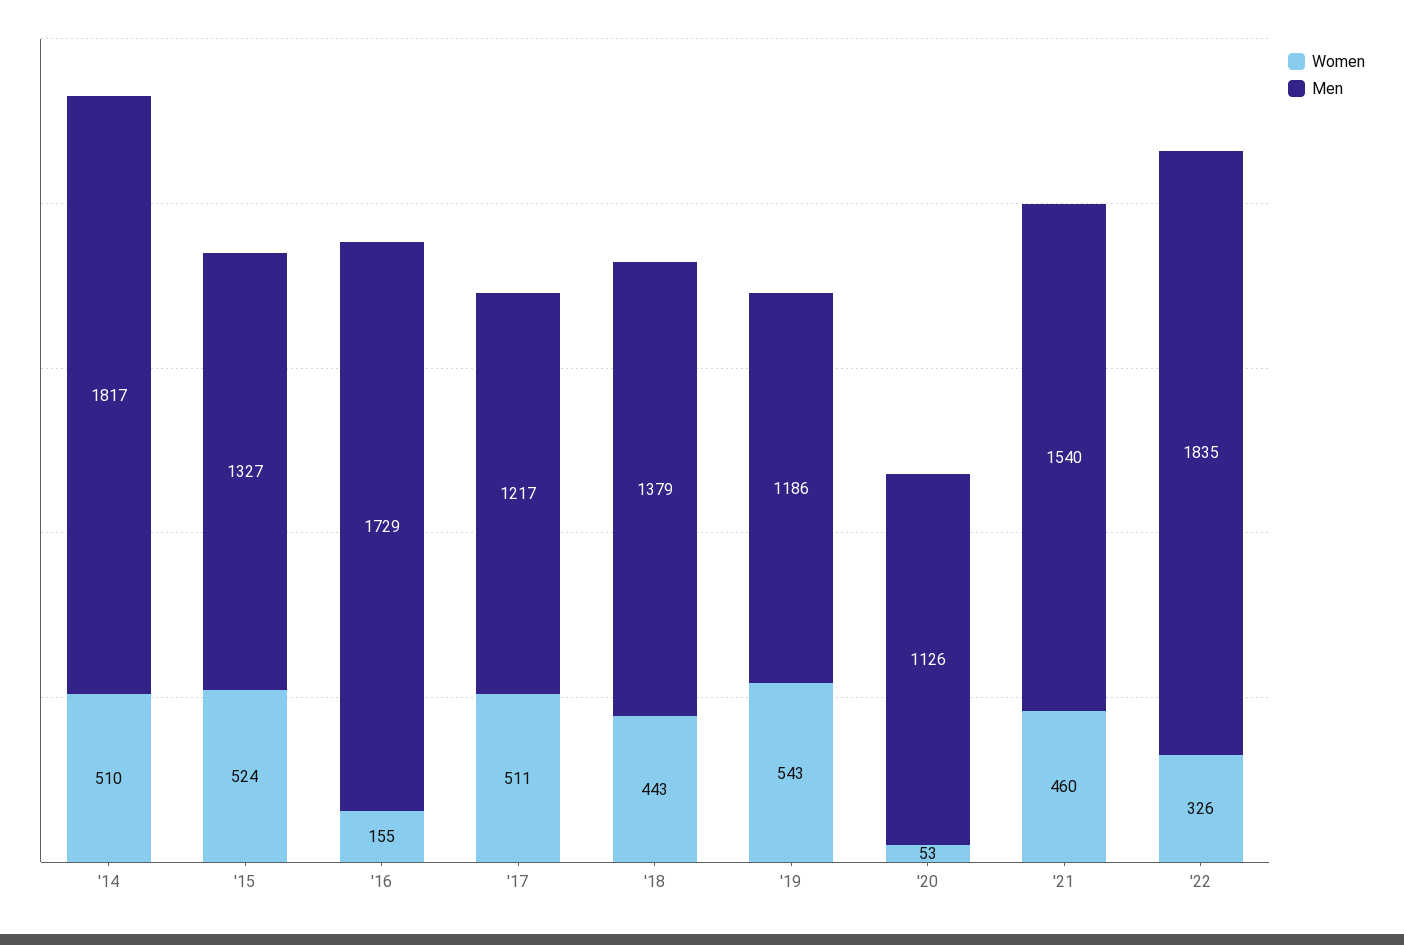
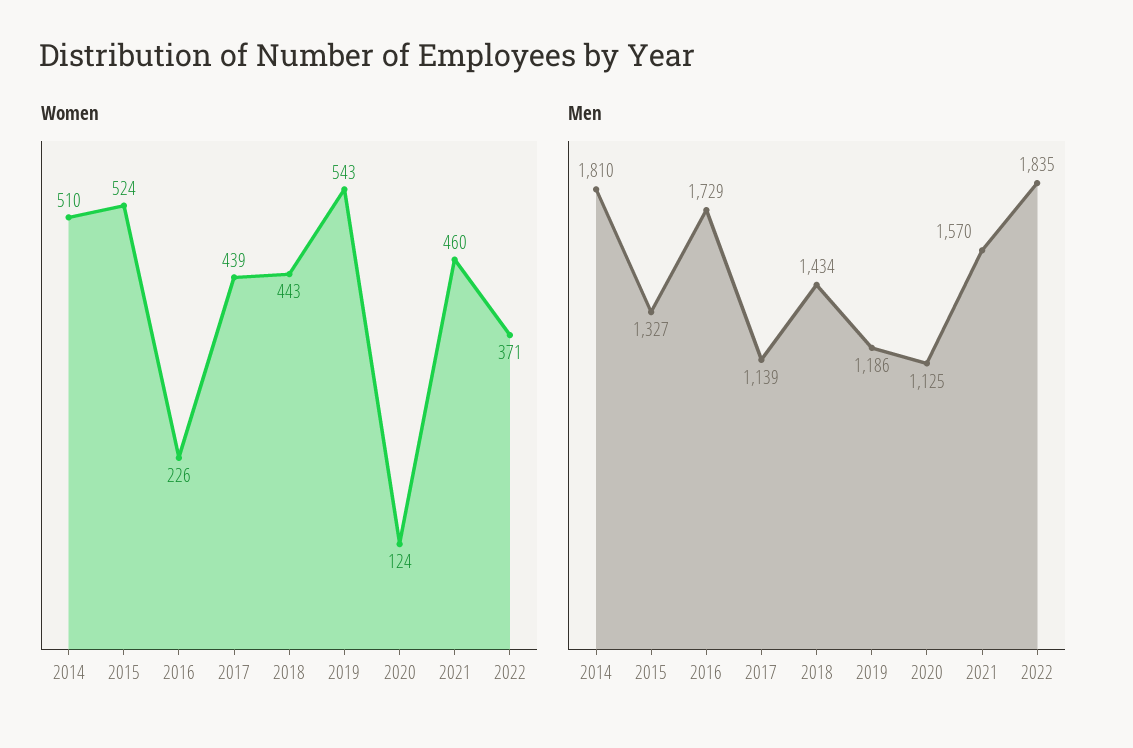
Men, '14: 1817 -> 1810
Women, '16: 155 -> 226
Women, '17: 511 -> 439
Men, '17: 1217 -> 1139
Men, '18: 1379 -> 1434
Women, '20: 53 -> 124
Men, '20: 1126 -> 1125
Men, '21: 1540 -> 1570
Women, '22: 326 -> 371

